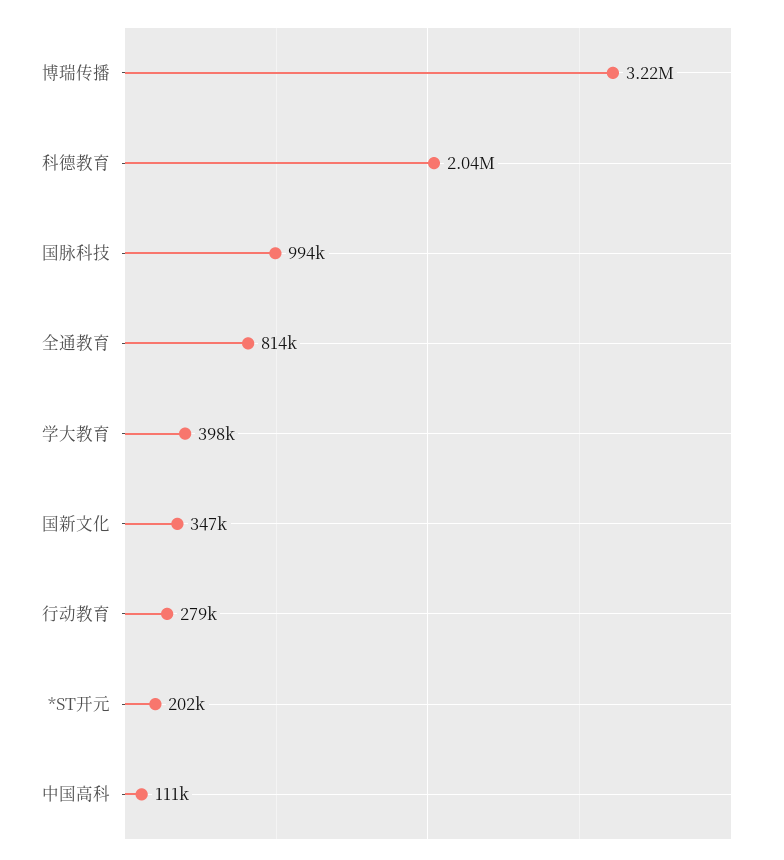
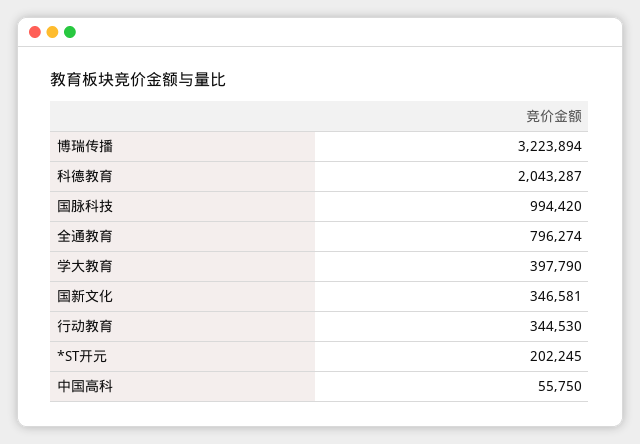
全通教育: 814000 -> 796274
行动教育: 279000 -> 344530
中国高科: 111000 -> 55750

